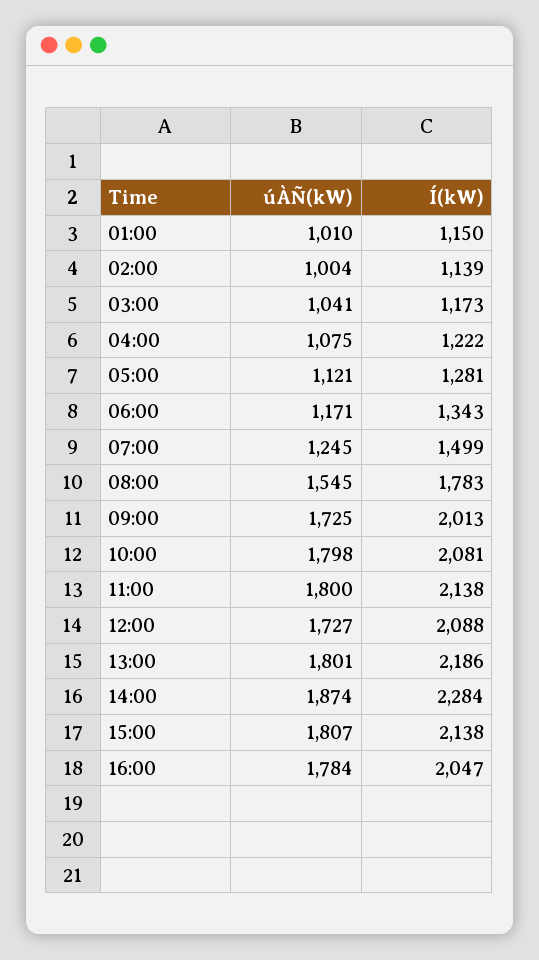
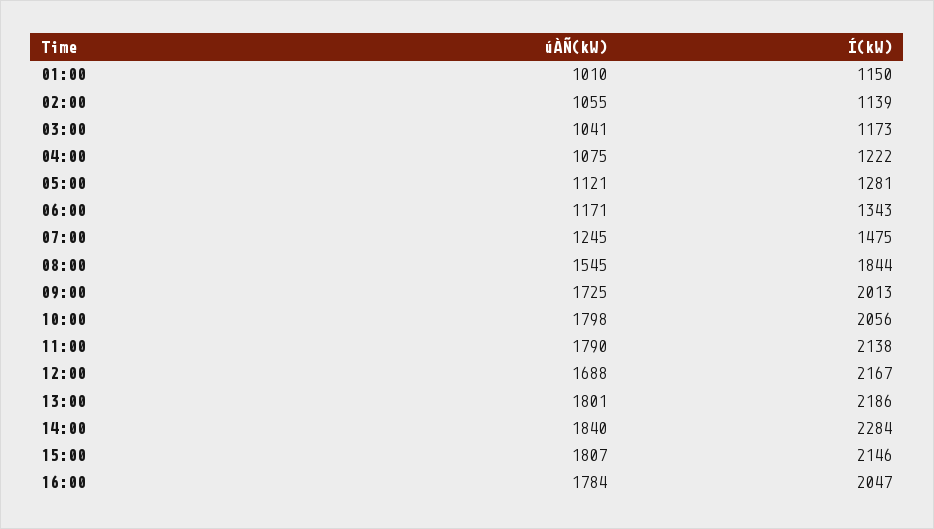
úÀÑ(kW), 02:00: 1004 -> 1055
Í(kW), 07:00: 1499 -> 1475
Í(kW), 08:00: 1783 -> 1844
Í(kW), 10:00: 2081 -> 2056
úÀÑ(kW), 11:00: 1800 -> 1790
úÀÑ(kW), 12:00: 1727 -> 1688
Í(kW), 12:00: 2088 -> 2167
úÀÑ(kW), 14:00: 1874 -> 1840
Í(kW), 15:00: 2138 -> 2146

